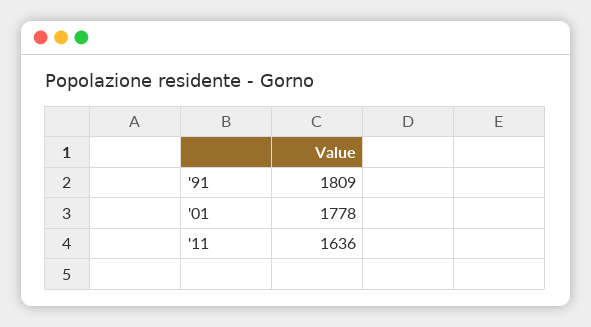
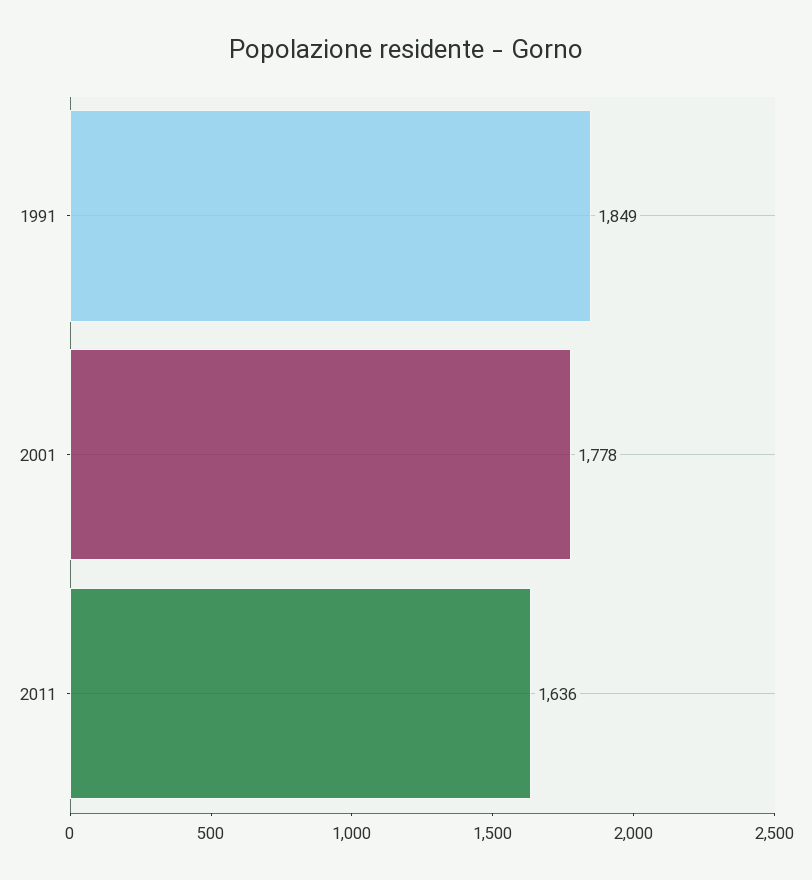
'91: 1809 -> 1849

